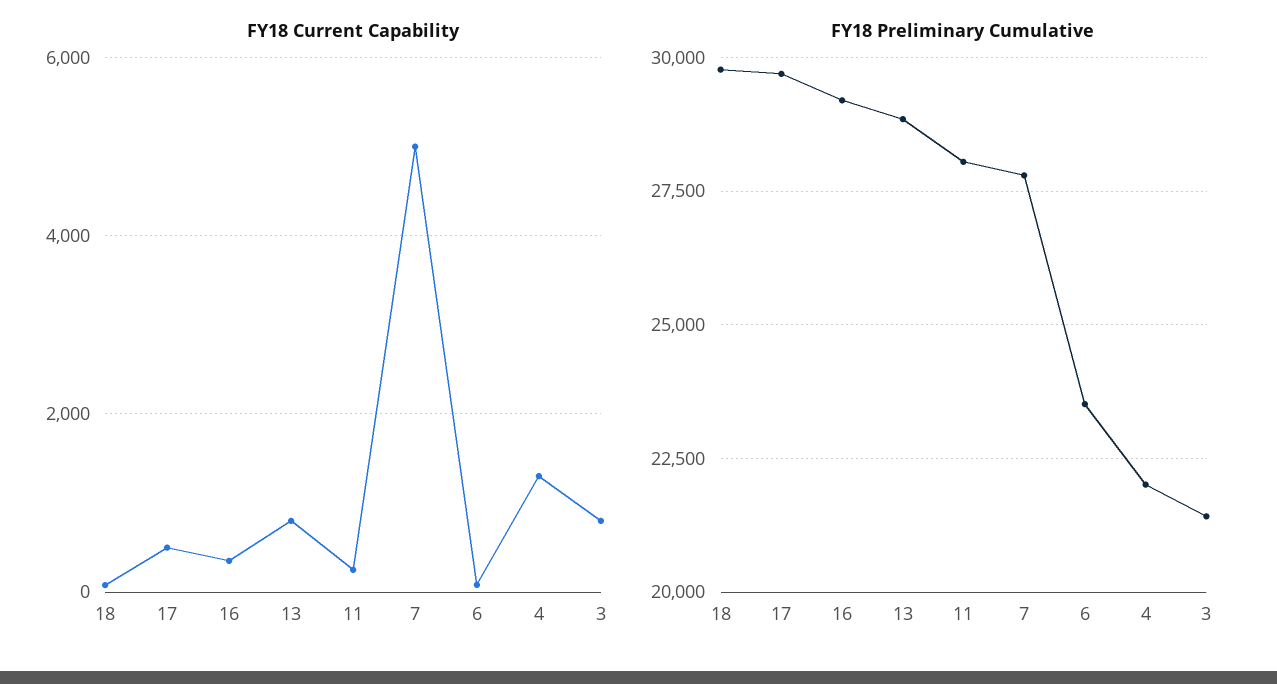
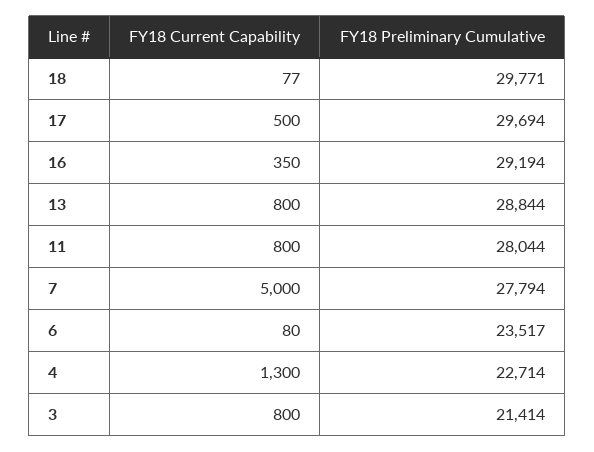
FY18 Current Capability, 11: 200 -> 800
FY18 Preliminary Cumulative, 4: 22000 -> 22714

